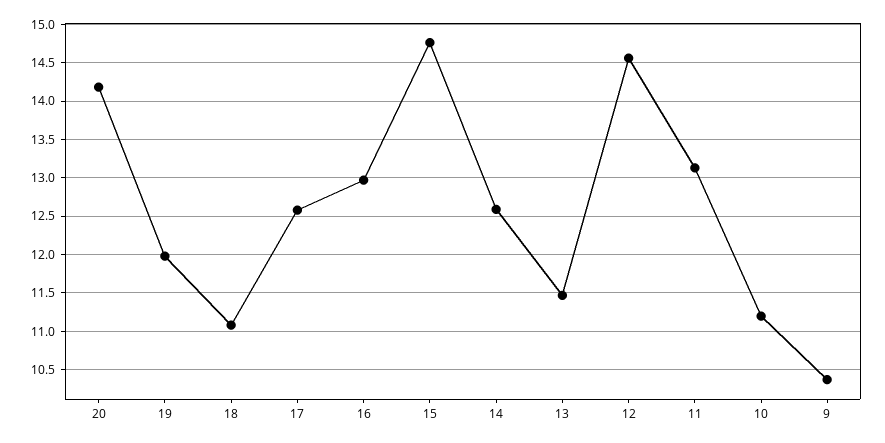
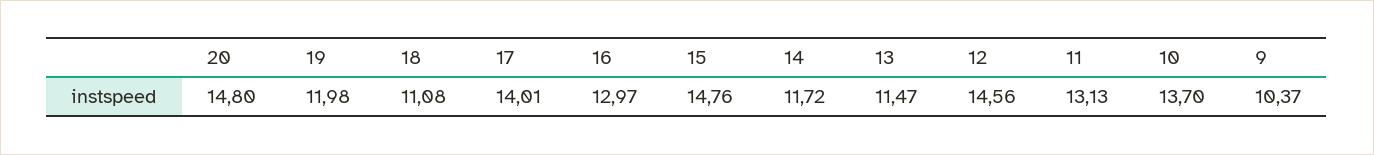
20: 14.2 -> 14.8
17: 12.6 -> 14.01
14: 12.6 -> 11.72
10: 11.2 -> 13.7

